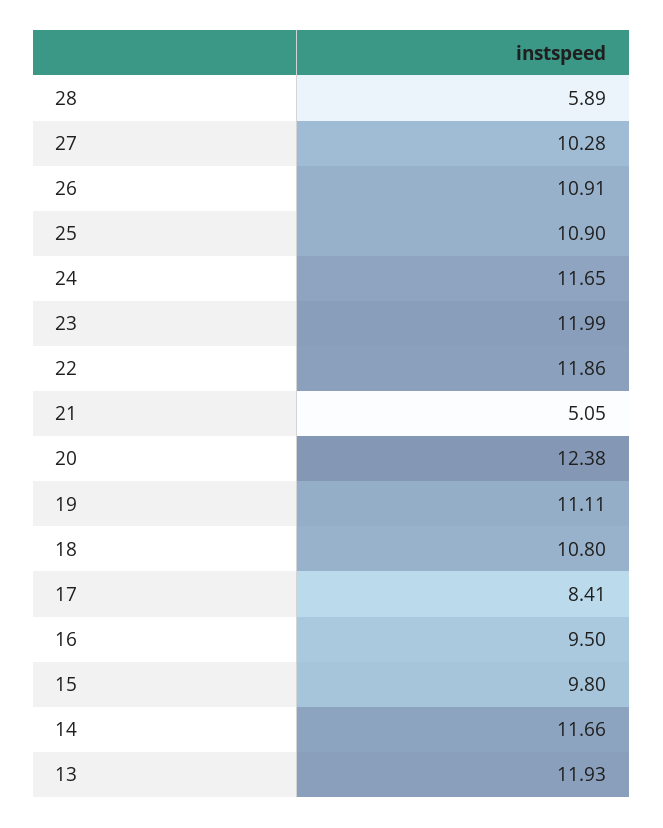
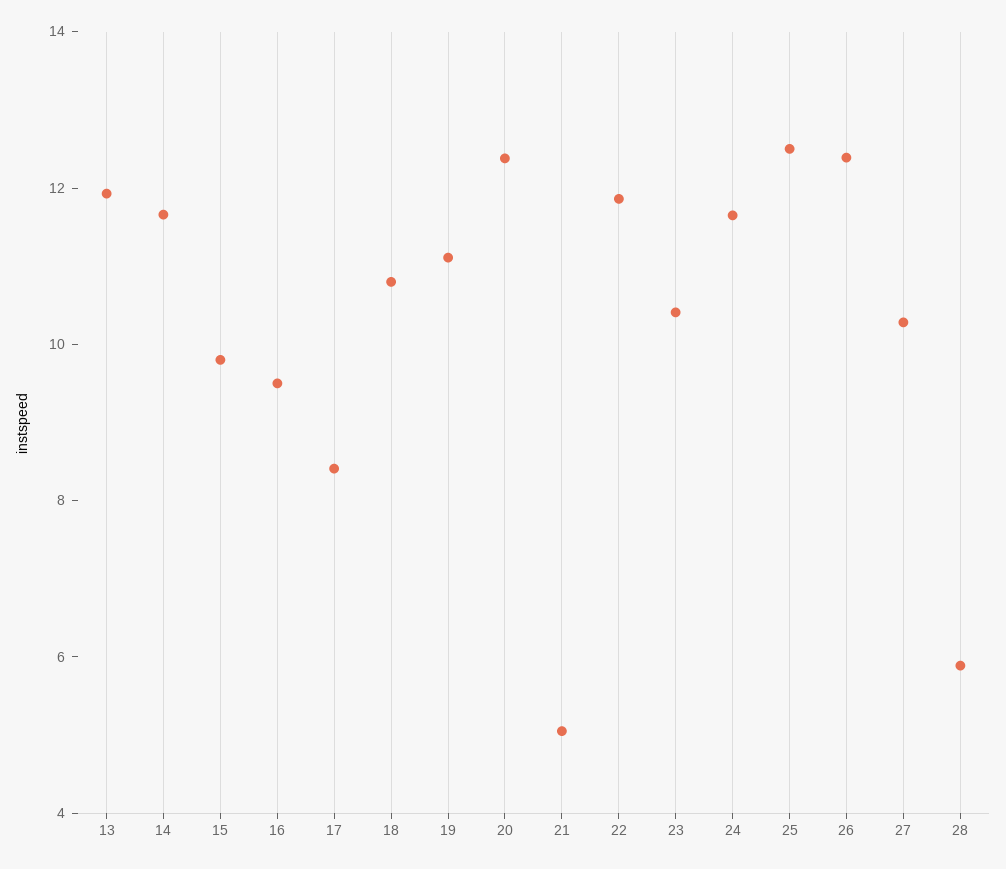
26: 10.91 -> 12.5
25: 10.9 -> 12.5
23: 11.99 -> 10.5

